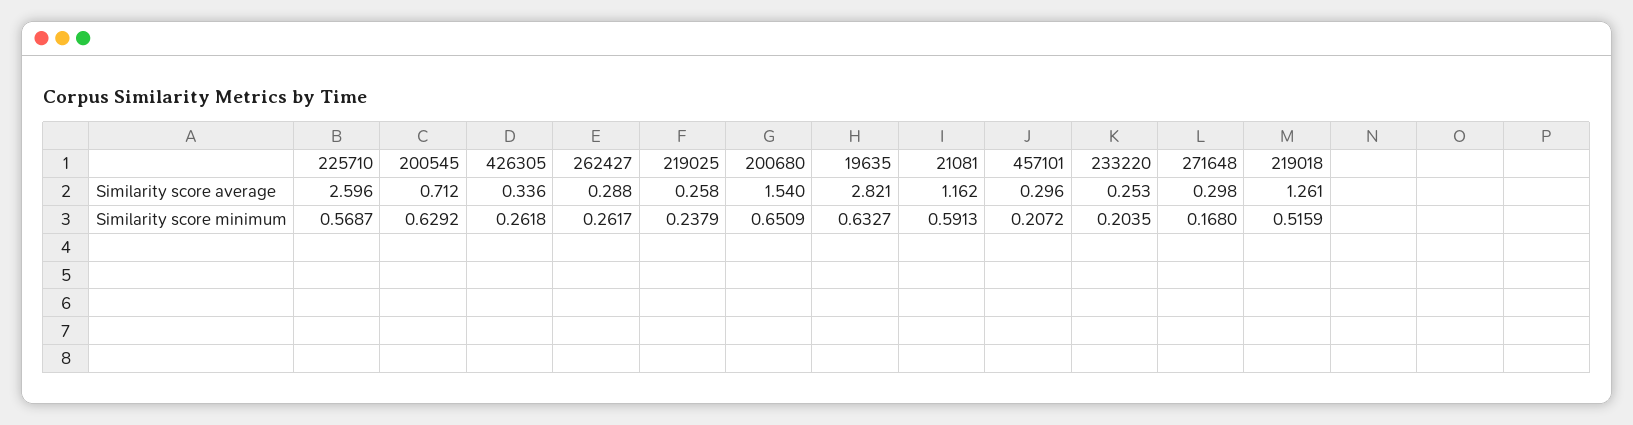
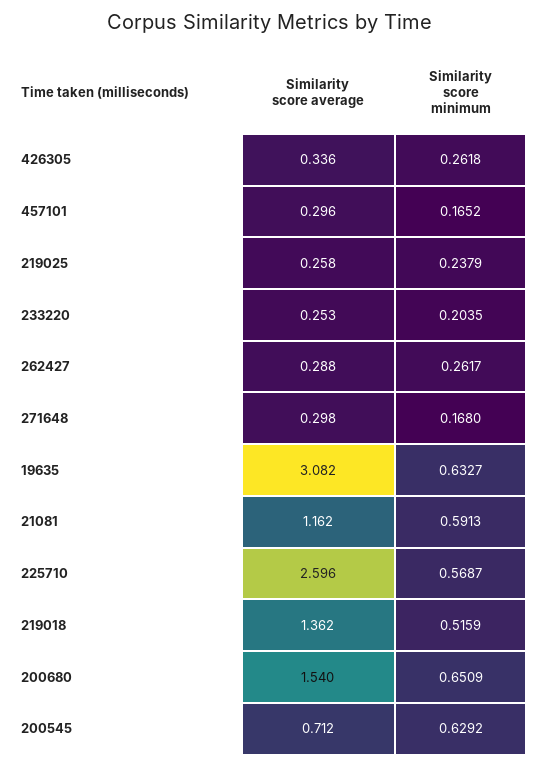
19635, Similarity score average: 2.821 -> 3.082
219018, Similarity score average: 1.261 -> 1.362
457101, Similarity score minimum: 0.2072 -> 0.1652

